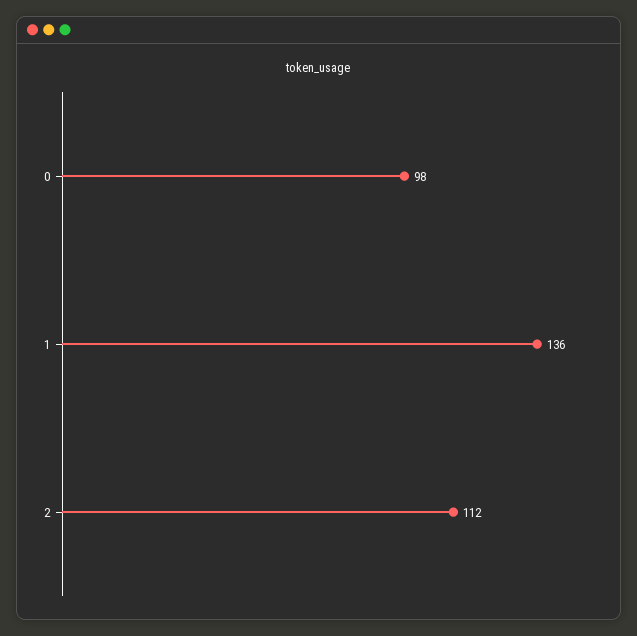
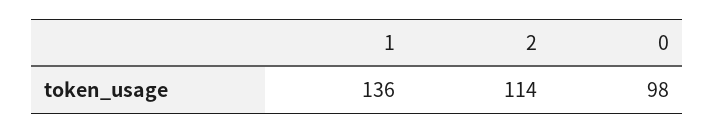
2: 112 -> 114

